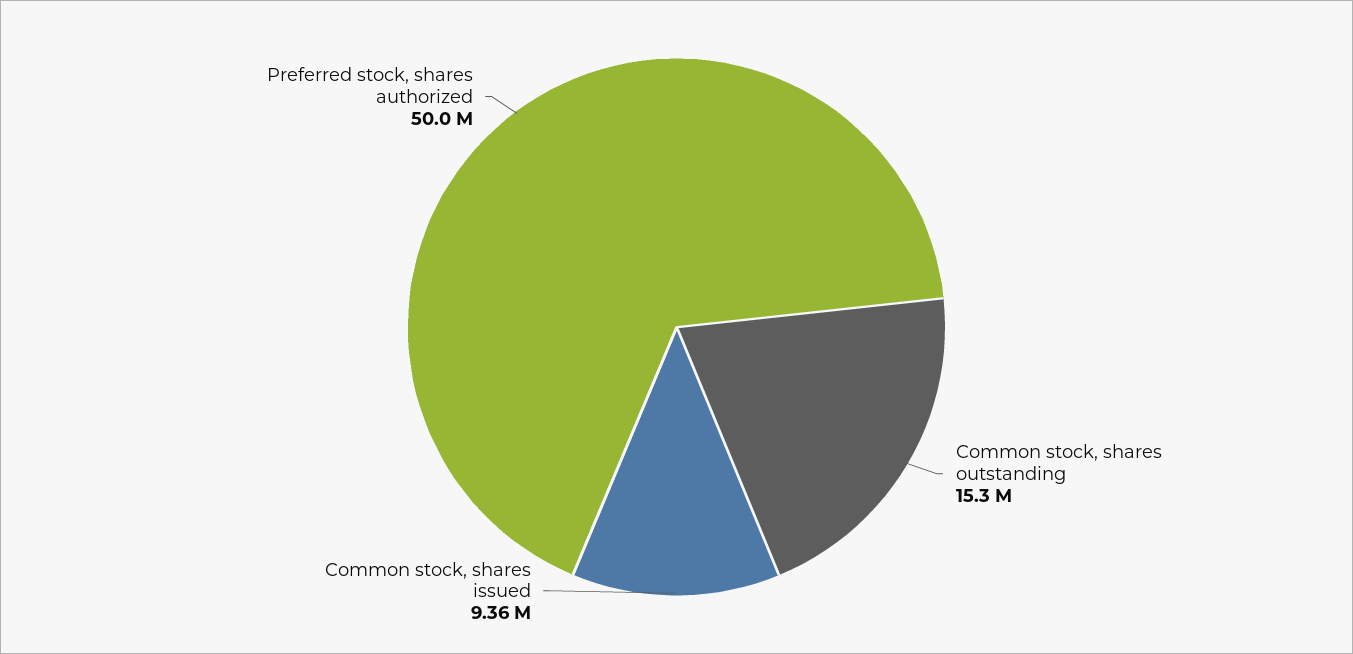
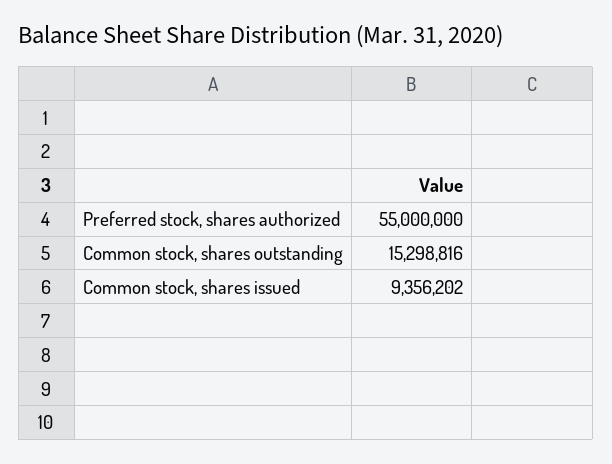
Preferred stock, shares authorized: 50000000 -> 55000000

